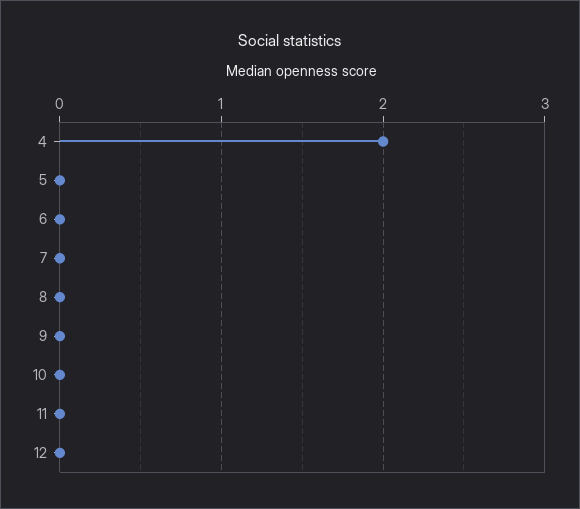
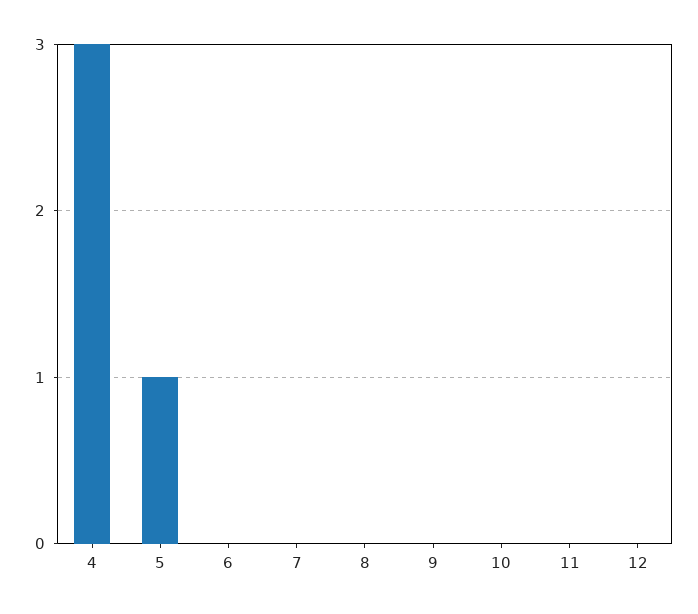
4: 2 -> 3
5: 0 -> 1

